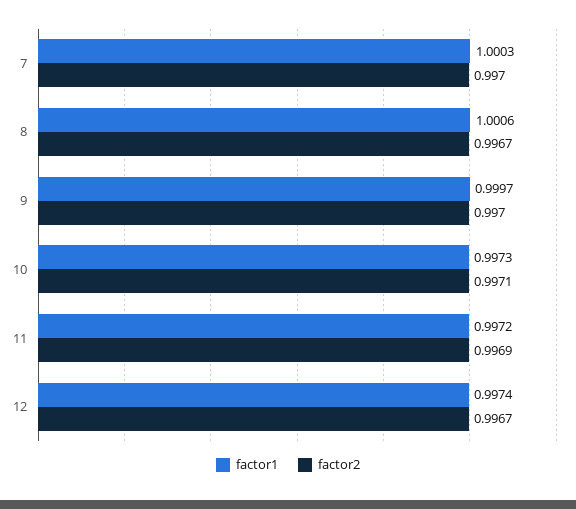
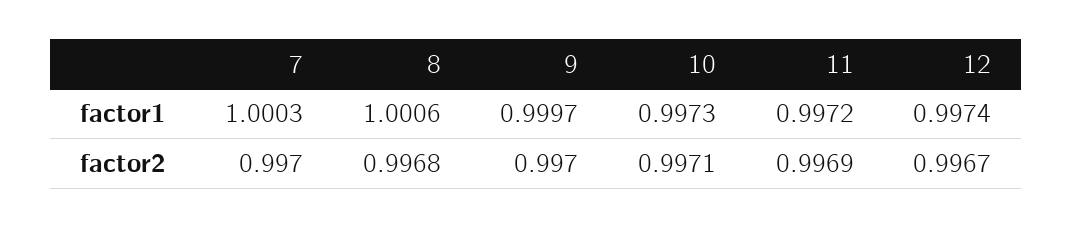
factor2, 8: 0.9967 -> 0.9968

